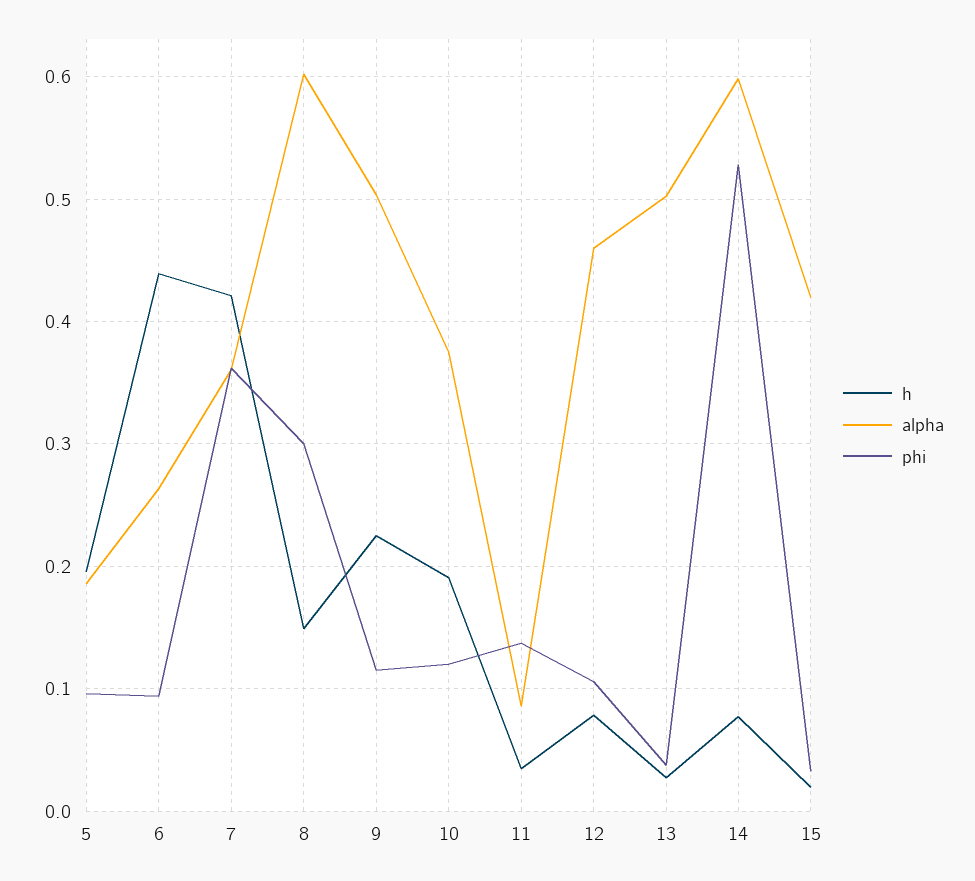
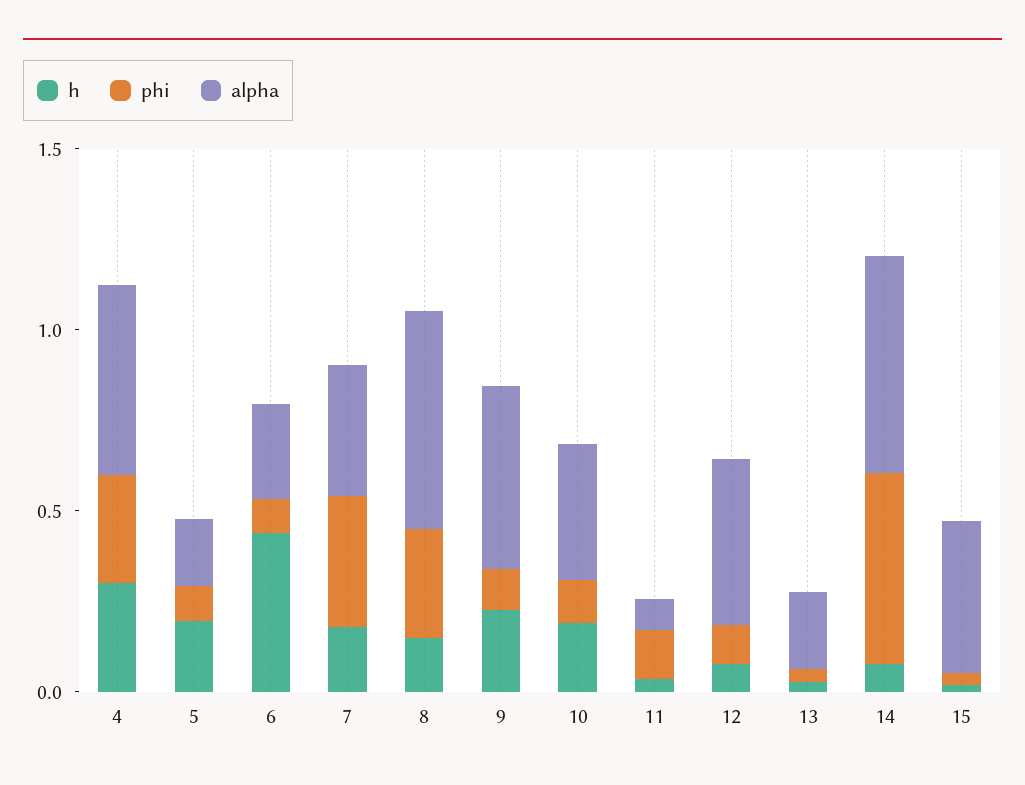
h, 7: 0.42 -> 0.2
alpha, 13: 0.5 -> 0.2
h, 4: none -> 0.3
phi, 4: none -> 0.3
alpha, 4: none -> 0.5

